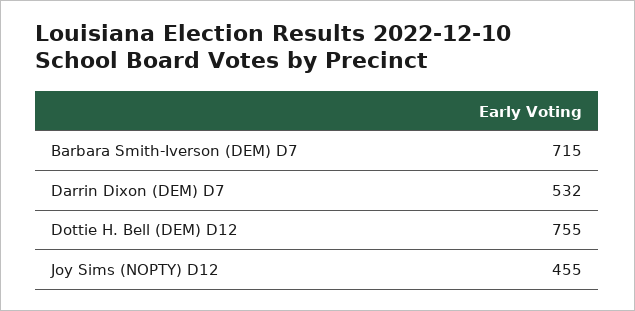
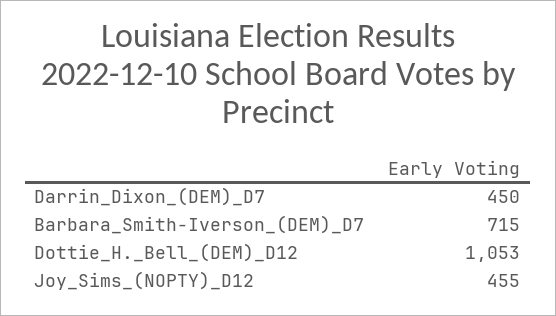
Darrin Dixon (DEM) D7: 532 -> 450
Dottie H. Bell (DEM) D12: 755 -> 1053

